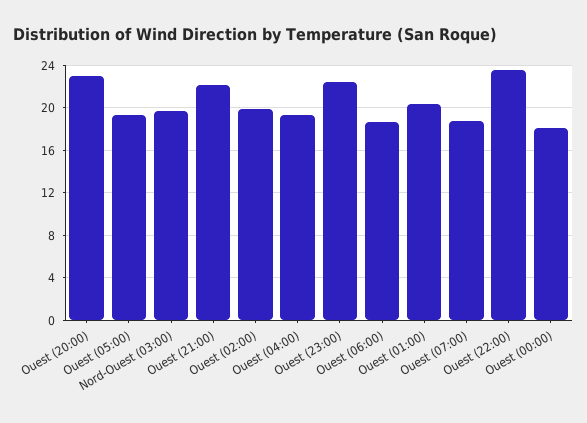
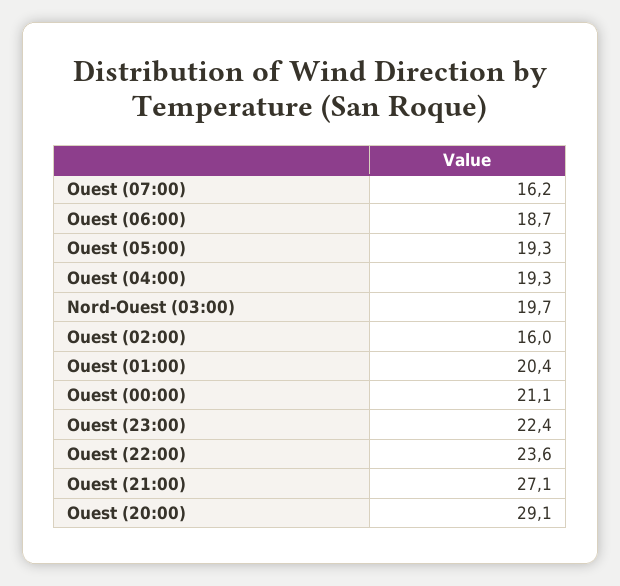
Ouest (20:00): 23 -> 29.1
Ouest (21:00): 22 -> 27.1
Ouest (02:00): 20 -> 16
Ouest (07:00): 19 -> 16.2
Ouest (00:00): 18 -> 21.1

